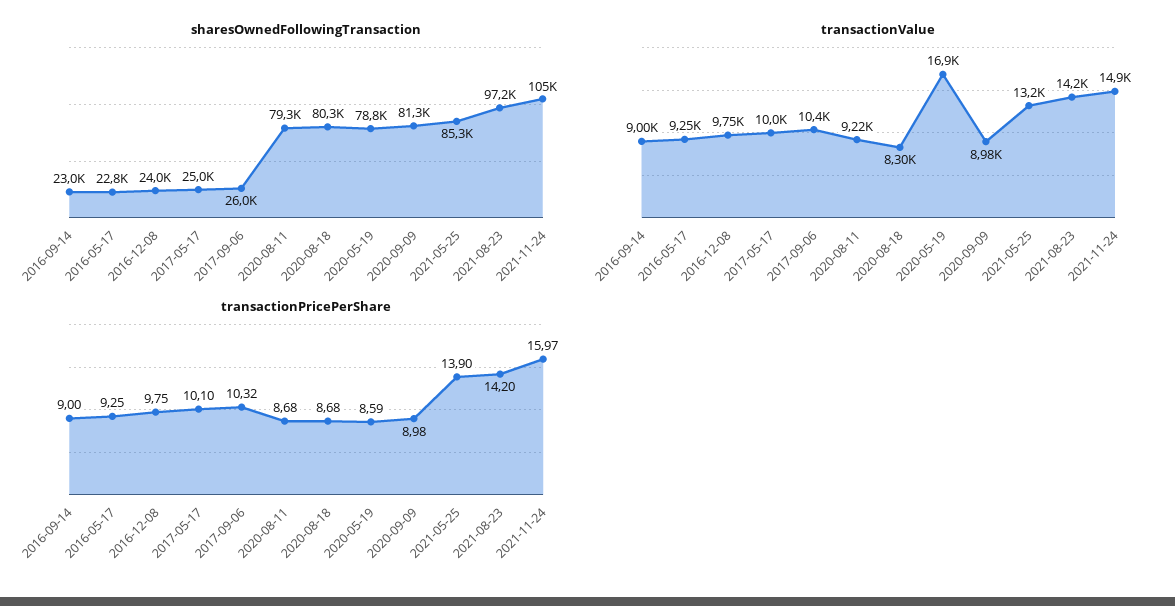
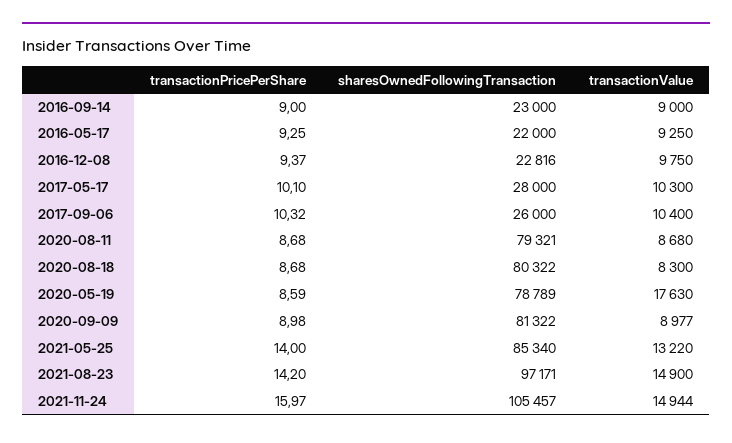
sharesOwnedFollowingTransaction, 2016-05-17: 22800 -> 22000
sharesOwnedFollowingTransaction, 2016-12-08: 24000 -> 22816
sharesOwnedFollowingTransaction, 2017-05-17: 25000 -> 28000
transactionValue, 2017-05-17: 10000 -> 10300
transactionValue, 2020-08-11: 9220 -> 8680
transactionValue, 2020-05-19: 16900 -> 17630
transactionValue, 2021-08-23: 14200 -> 14900
transactionPricePerShare, 2016-12-08: 9.75 -> 9.37
transactionPricePerShare, 2021-05-25: 13.9 -> 14

